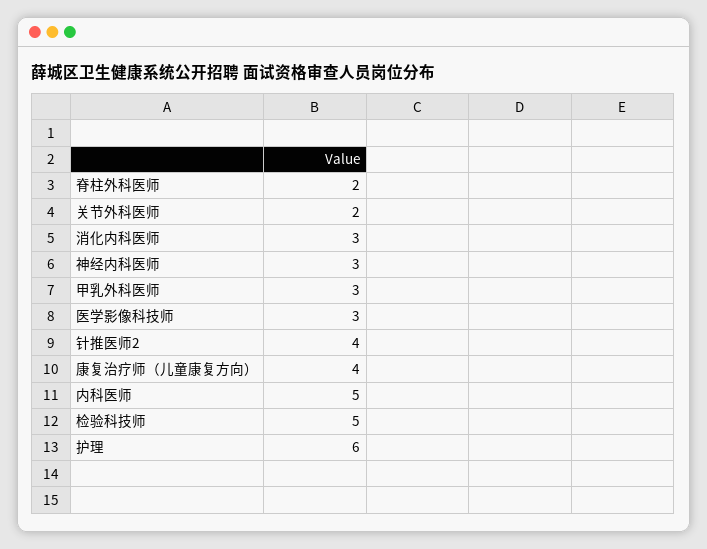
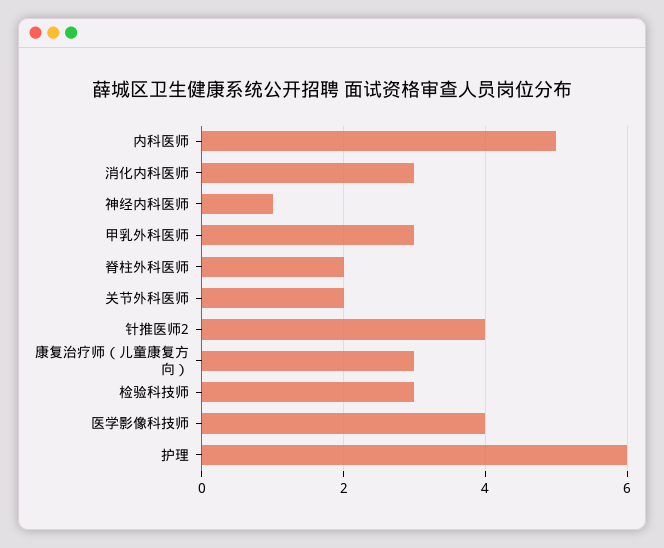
神经内科医师: 3 -> 1
医学影像科技师: 3 -> 4
康复治疗师（儿童康复方向）: 4 -> 3
检验科技师: 5 -> 3

